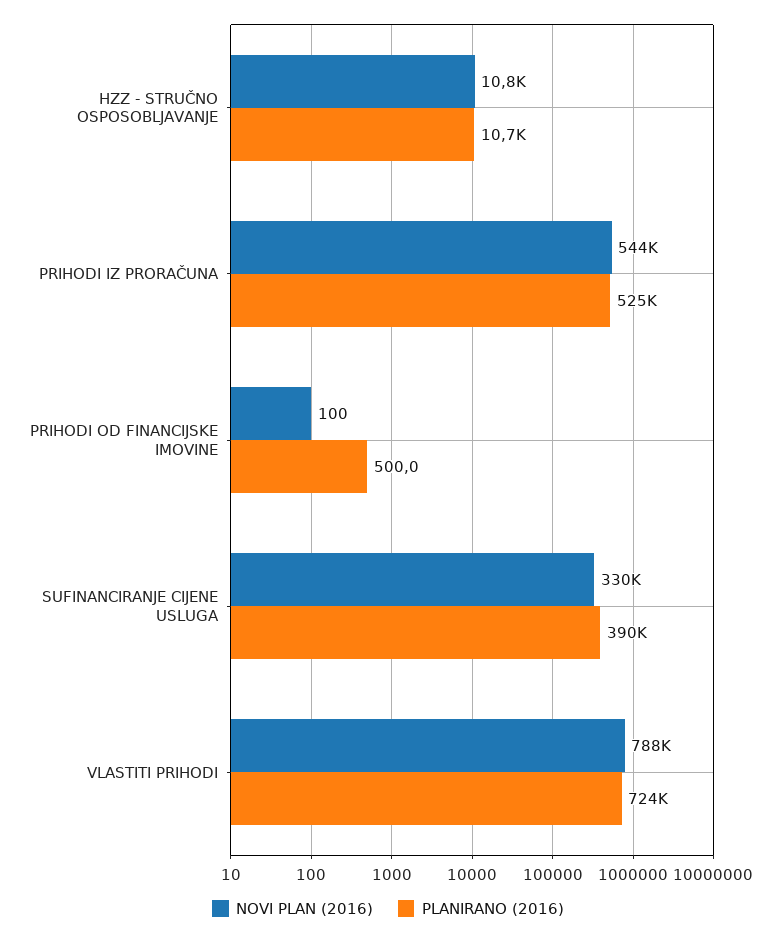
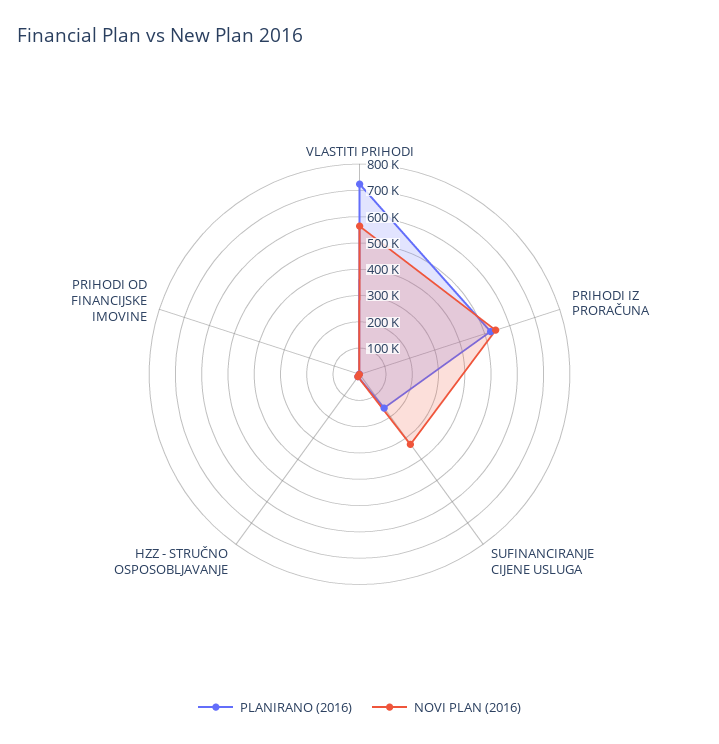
PLANIRANO (2016), SUFINANCIRANJE CIJENE USLUGA: 390000 -> 150000
NOVI PLAN (2016), VLASTITI PRIHODI: 788000 -> 550000

